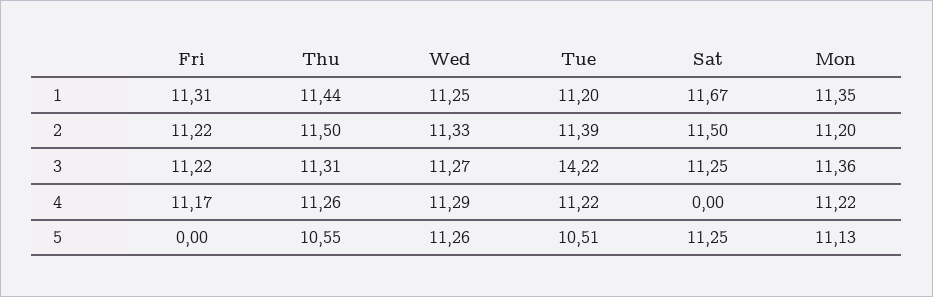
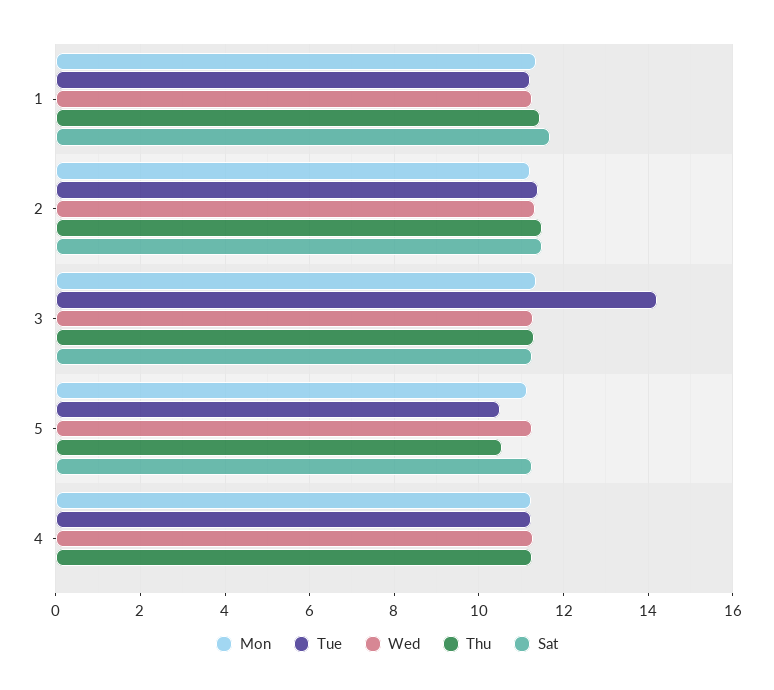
Fri, 1: 11.31 -> none
Fri, 2: 11.22 -> none
Fri, 3: 11.22 -> none
Fri, 4: 11.17 -> none
Fri, 5: 0 -> none

